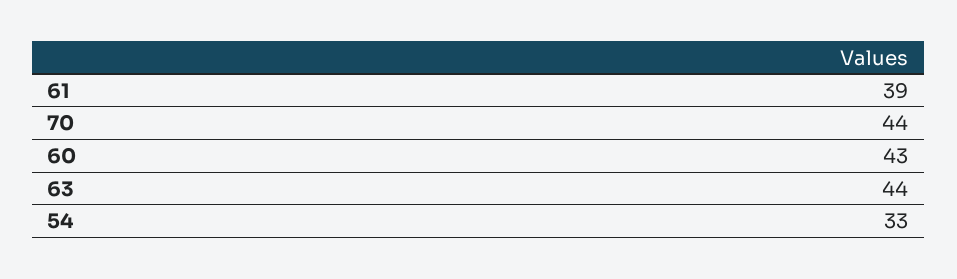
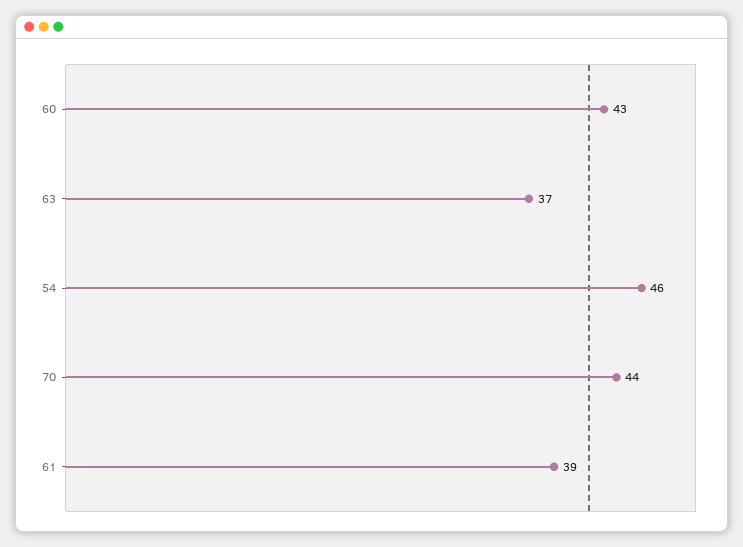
63: 44 -> 37
54: 33 -> 46

